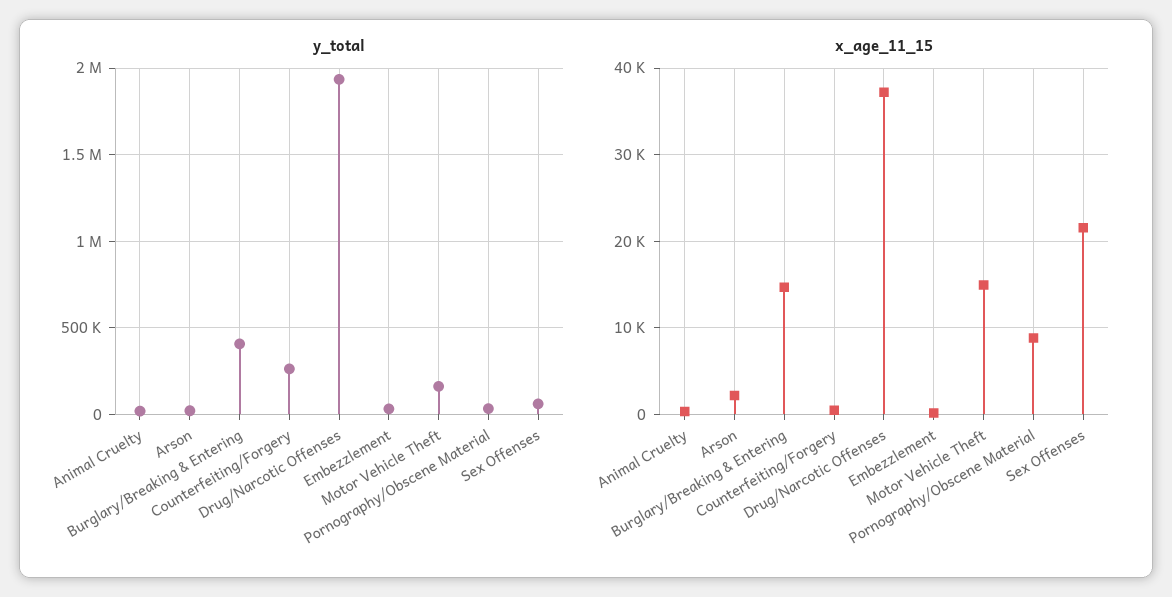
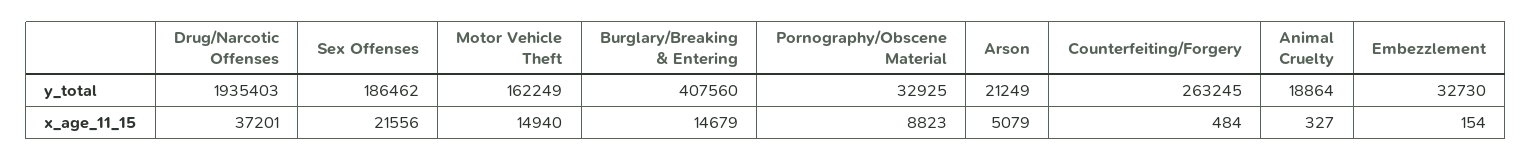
y_total, Sex Offenses: 50000 -> 186462
x_age_11_15, Arson: 2000 -> 5079

